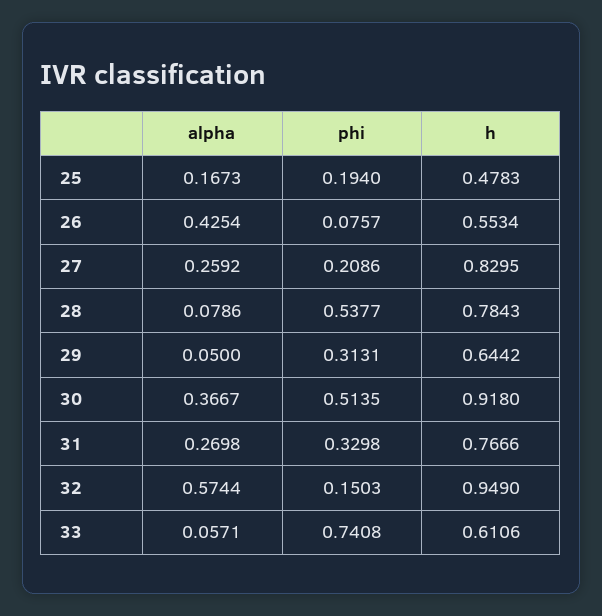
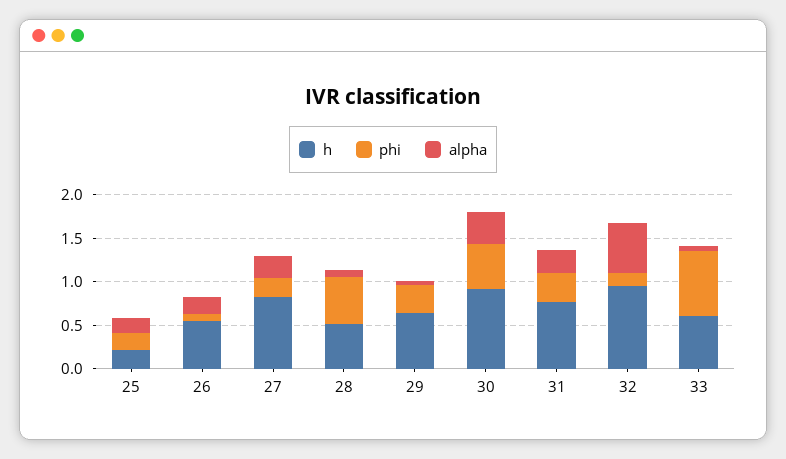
h, 25: 0.4783 -> 0.2
alpha, 26: 0.4254 -> 0.2
h, 28: 0.7843 -> 0.5

